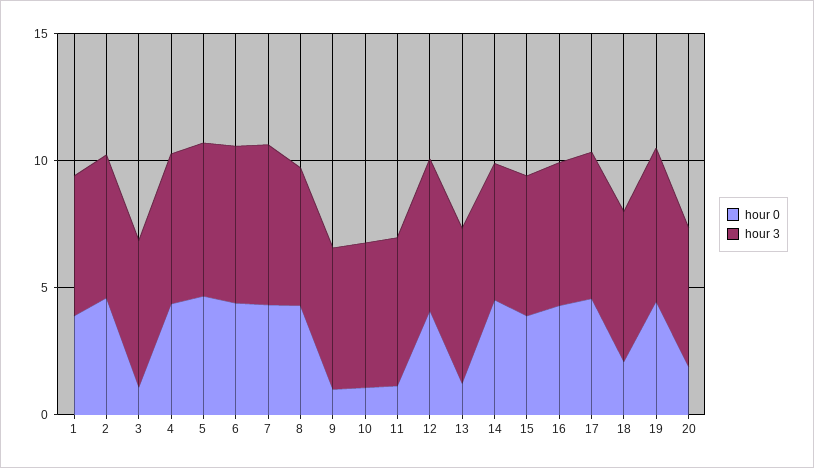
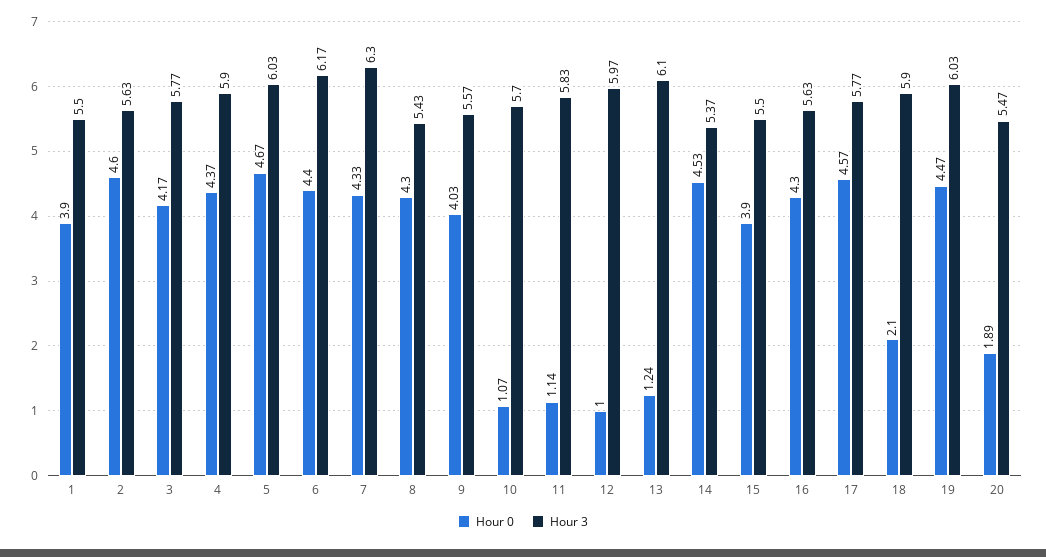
hour 0, 3: 1 -> 4.17
hour 0, 9: 1 -> 4.03
hour 0, 12: 4 -> 1

